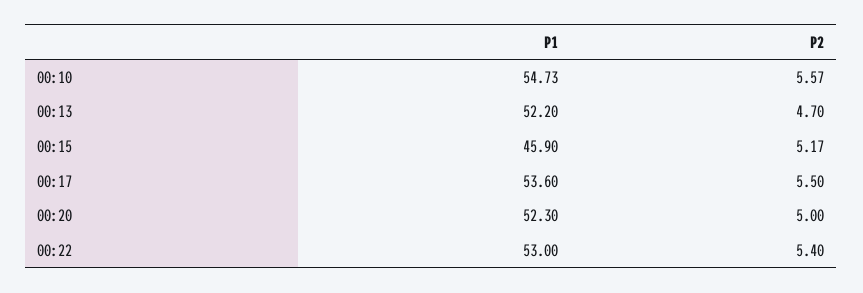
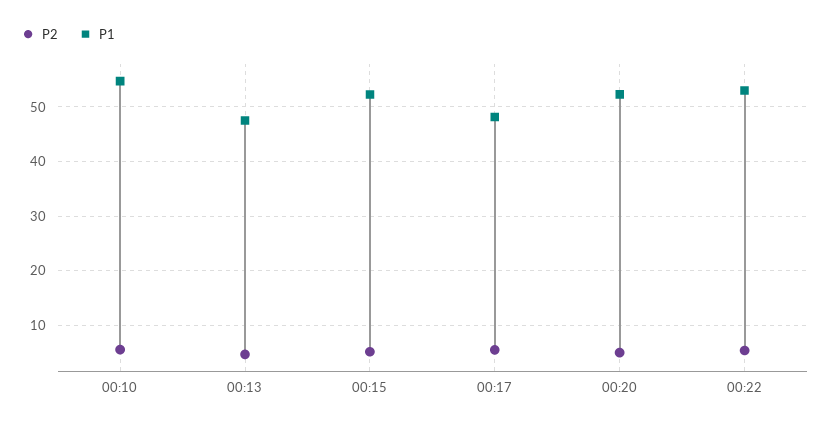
P1, 00:13: 52.2 -> 48
P1, 00:15: 45.9 -> 52
P1, 00:17: 53.6 -> 48

